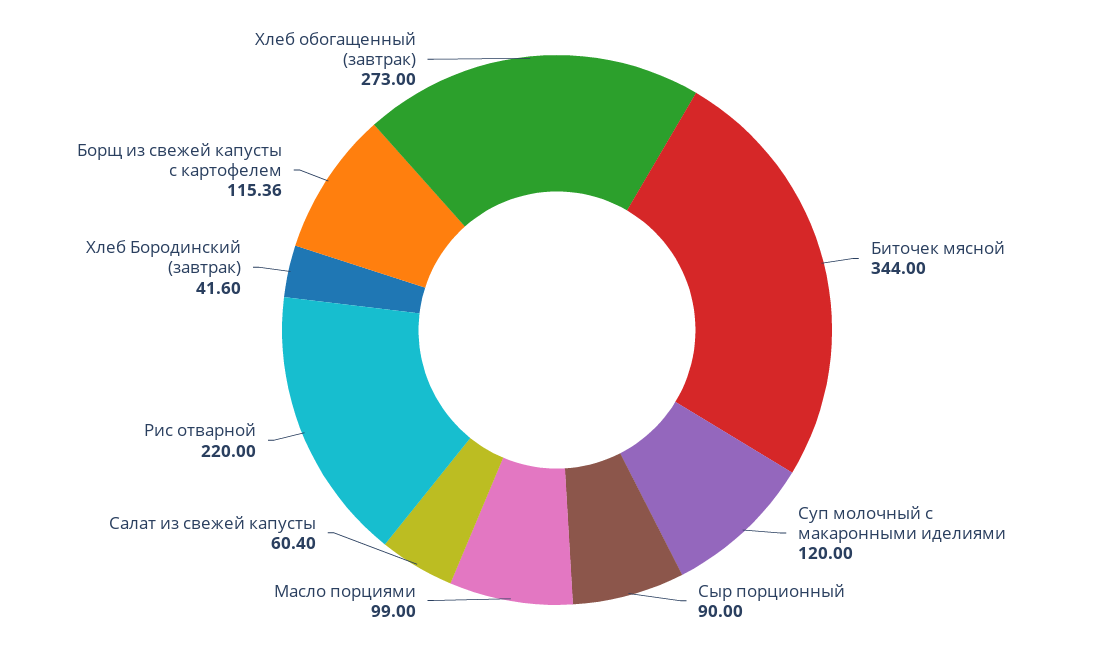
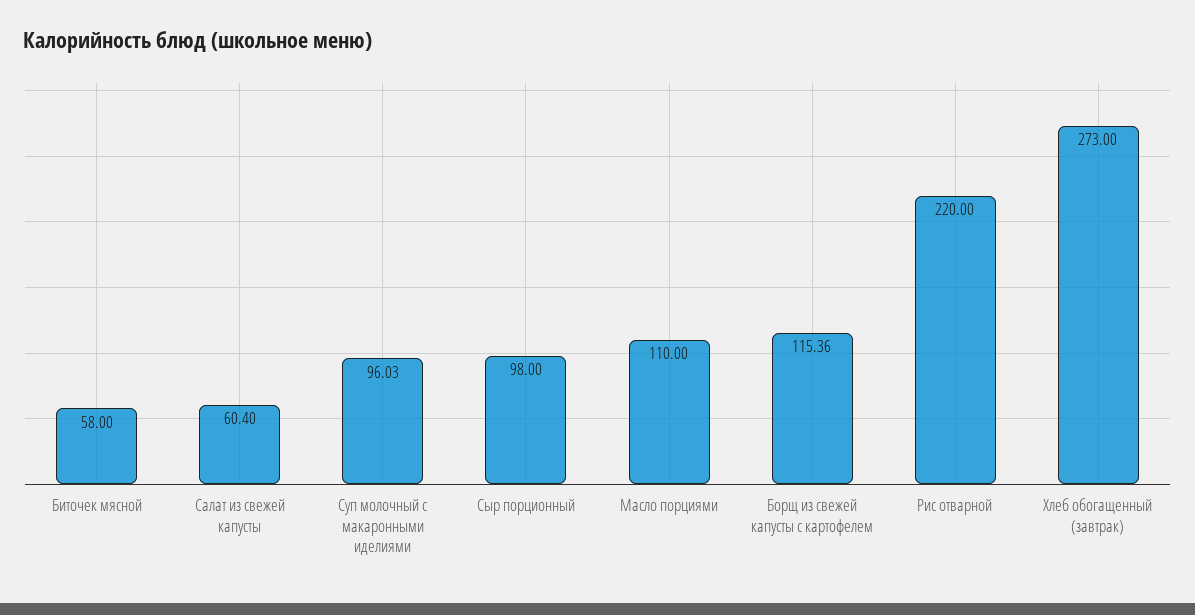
Биточек мясной: 344 -> 58
Суп молочный с макаронными иделиями: 120 -> 96.03
Сыр порционный: 90 -> 98
Масло порциями: 99 -> 110
Хлеб Бородинский (завтрак): 41.6 -> none

